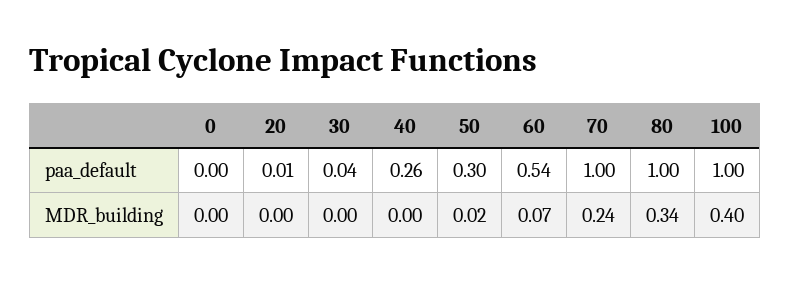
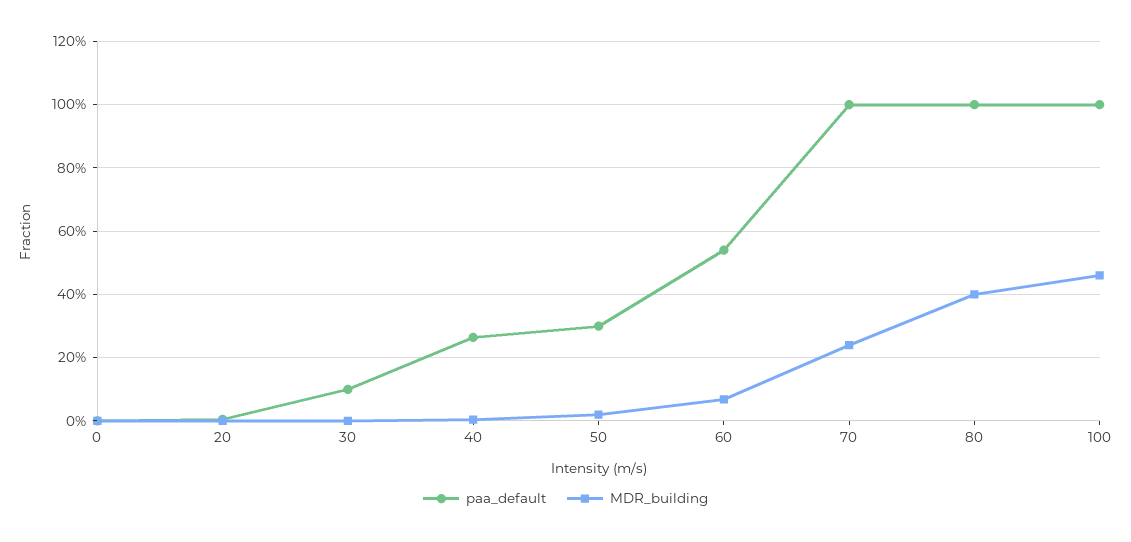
paa_default, 30: 0.04 -> 0.1
MDR_building, 80: 0.34 -> 0.4
MDR_building, 100: 0.4 -> 0.46

